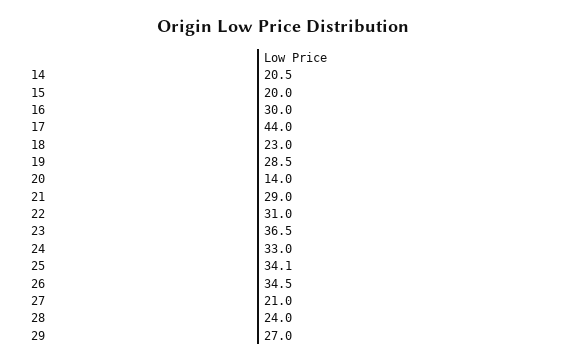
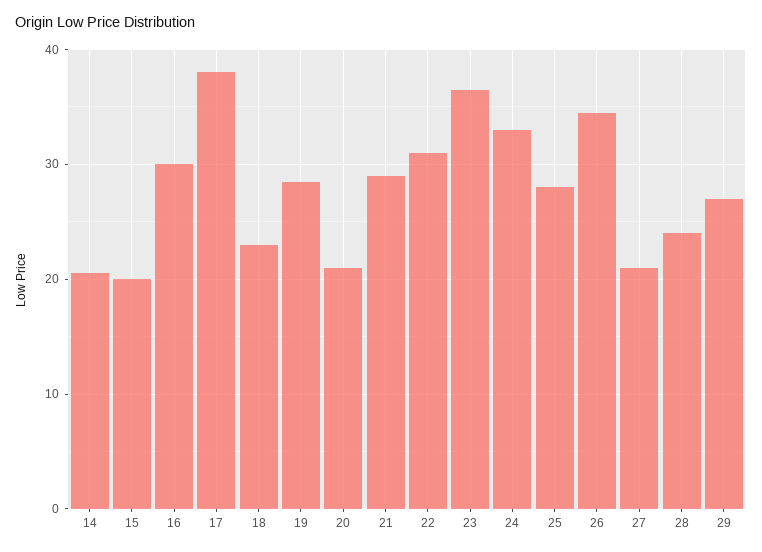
17: 44 -> 38
20: 14 -> 21
25: 34.1 -> 28

